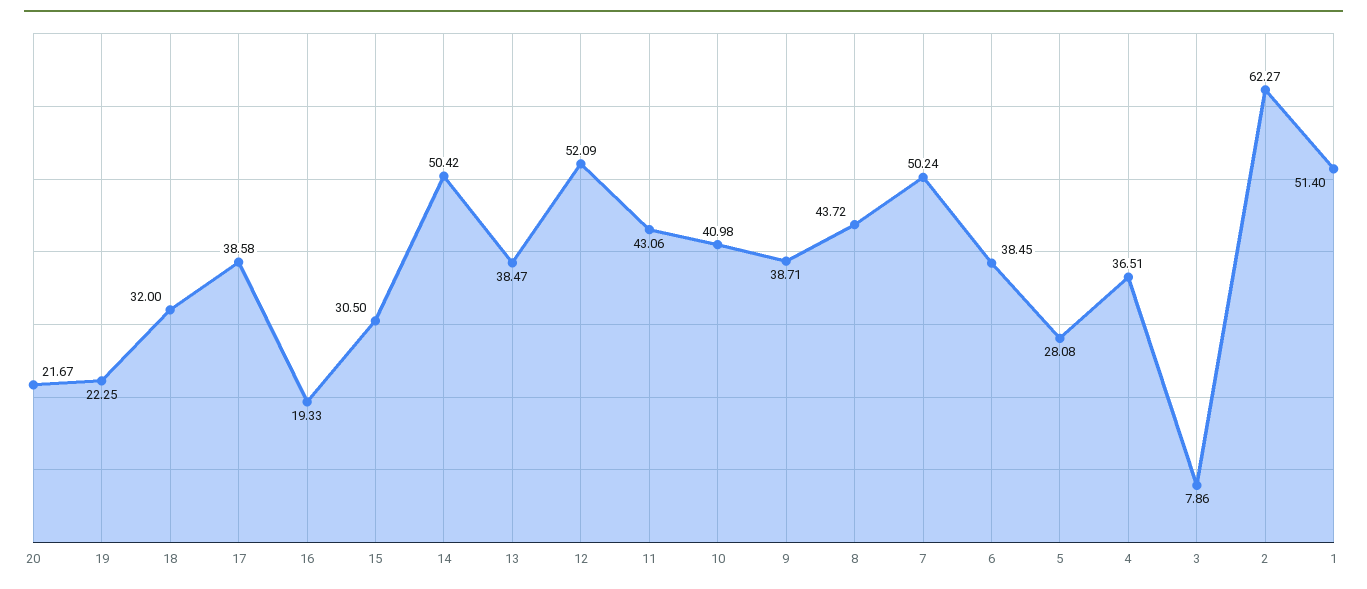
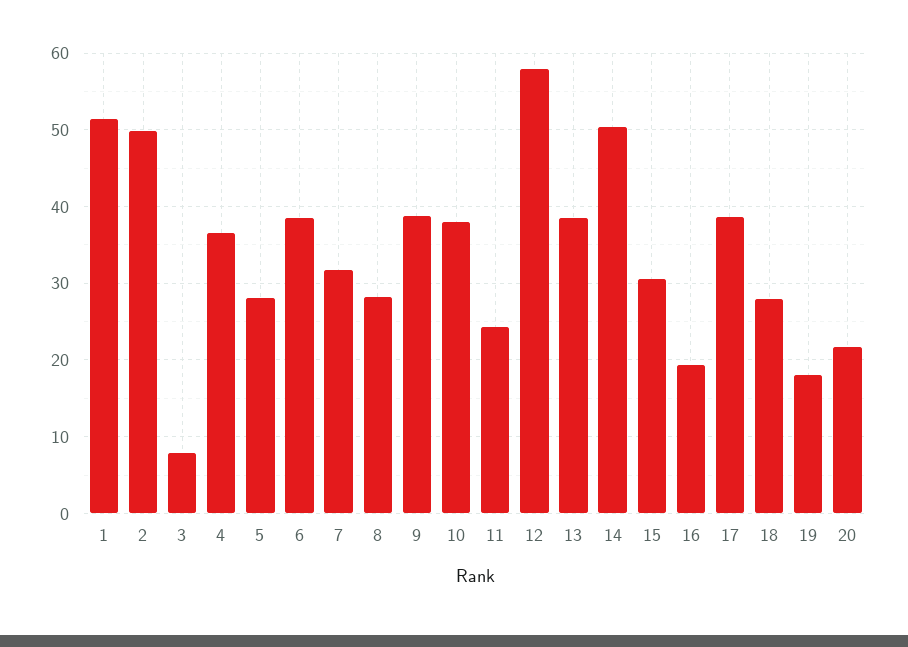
19: 22.25 -> 18
18: 32 -> 28
12: 52.09 -> 58
11: 43.06 -> 24
10: 40.98 -> 38
8: 43.72 -> 28
7: 50.24 -> 32
2: 62.27 -> 50

